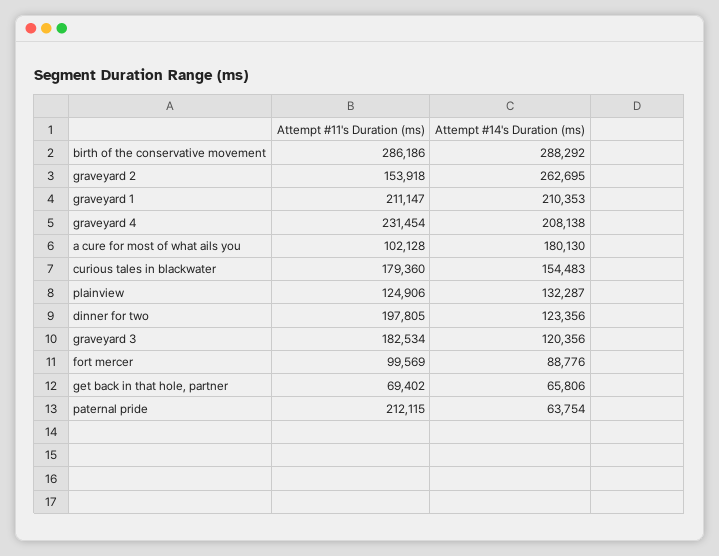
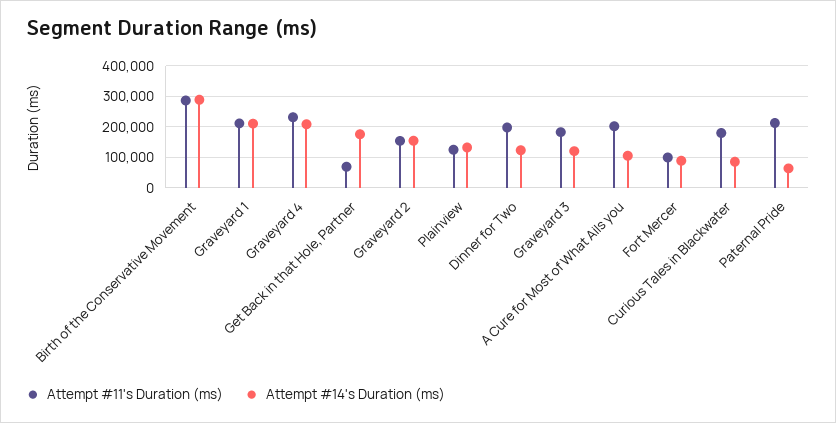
Attempt #14's Duration (ms), graveyard 2: 262695 -> 160000
Attempt #11's Duration (ms), a cure for most of what ails you: 102128 -> 200000
Attempt #14's Duration (ms), a cure for most of what ails you: 180130 -> 100000
Attempt #14's Duration (ms), curious tales in blackwater: 154483 -> 80000
Attempt #14's Duration (ms), get back in that hole, partner: 65806 -> 180000

